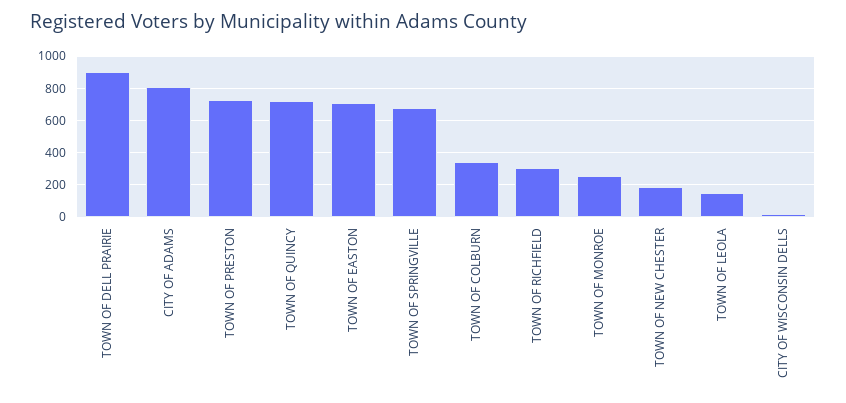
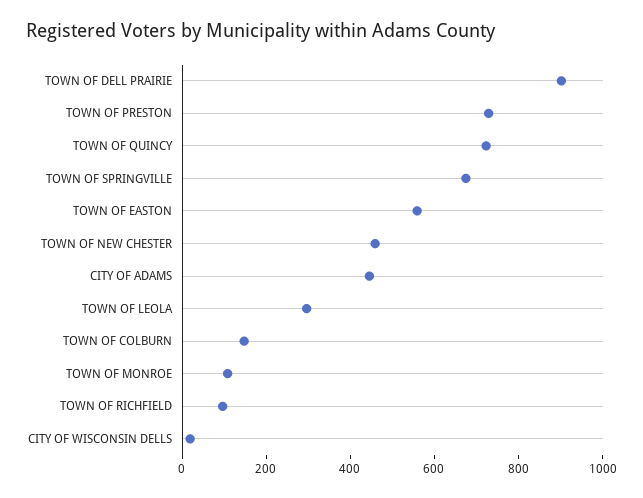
CITY OF ADAMS: 800 -> 450
TOWN OF EASTON: 700 -> 550
TOWN OF COLBURN: 350 -> 150
TOWN OF RICHFIELD: 300 -> 100
TOWN OF MONROE: 250 -> 100
TOWN OF NEW CHESTER: 200 -> 450
TOWN OF LEOLA: 150 -> 300

